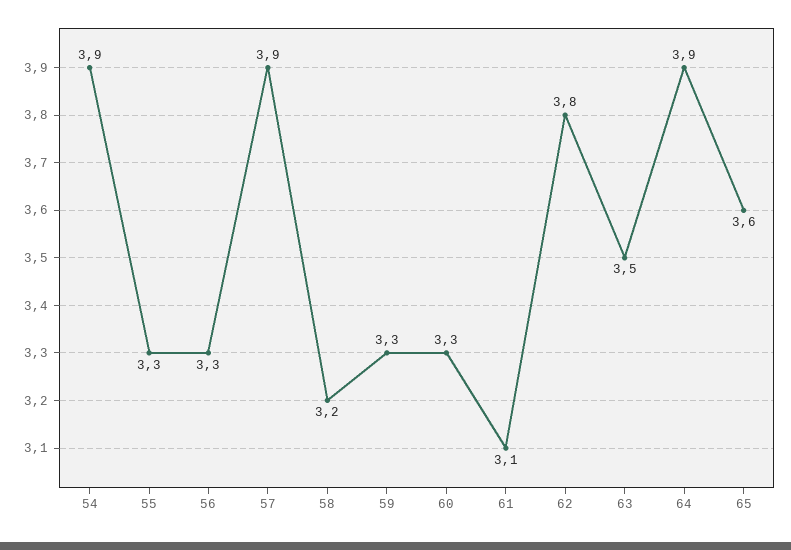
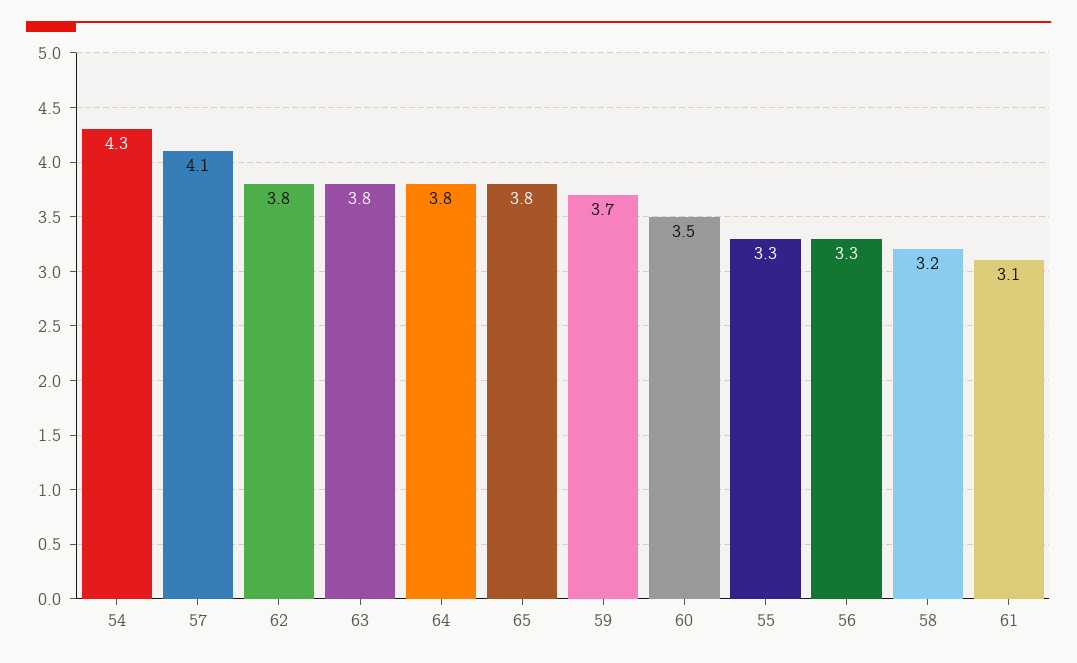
54: 3.9 -> 4.3
57: 3.9 -> 4.1
59: 3.3 -> 3.7
60: 3.3 -> 3.5
63: 3.5 -> 3.8
64: 3.9 -> 3.8
65: 3.6 -> 3.8

